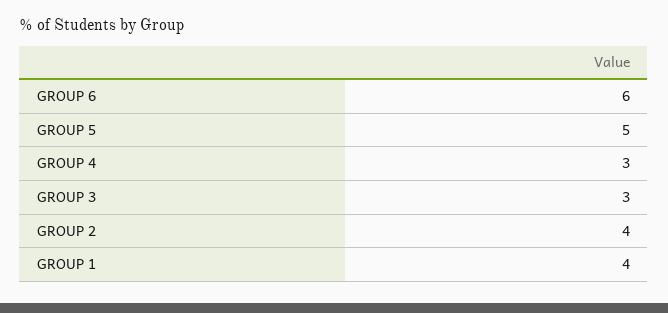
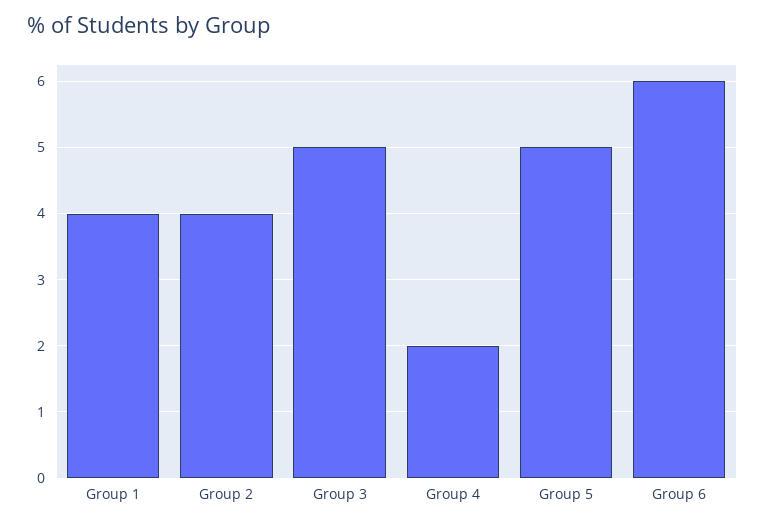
GROUP 4: 3 -> 2
GROUP 3: 3 -> 5

